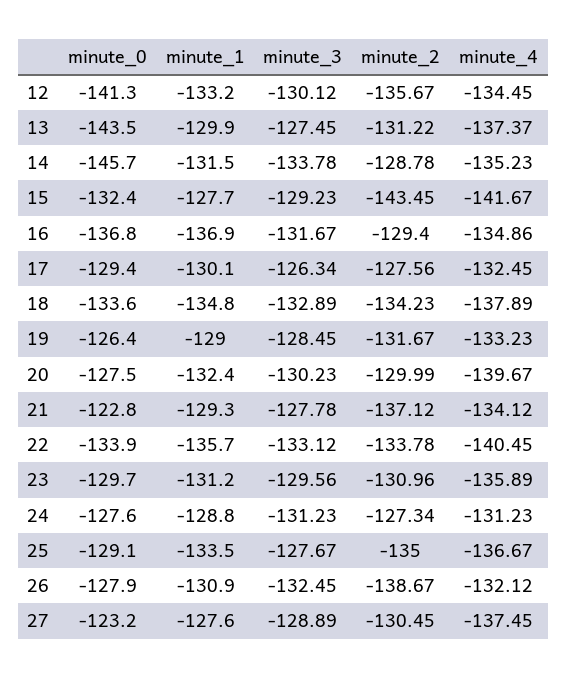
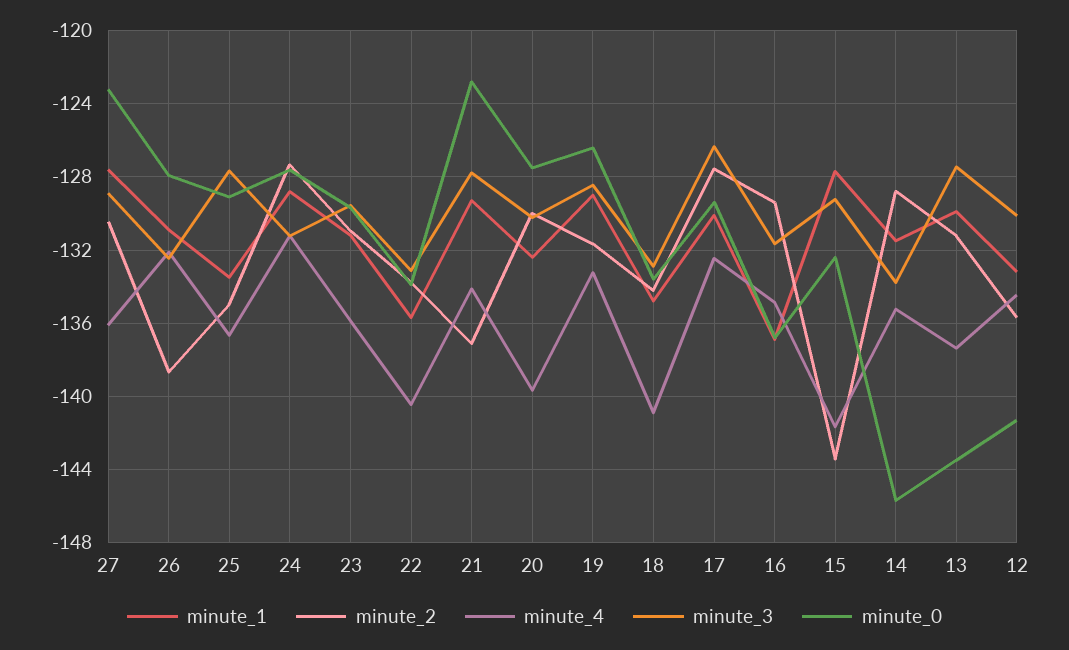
minute_4, 18: -137.89 -> -141
minute_4, 27: -137.45 -> -136

